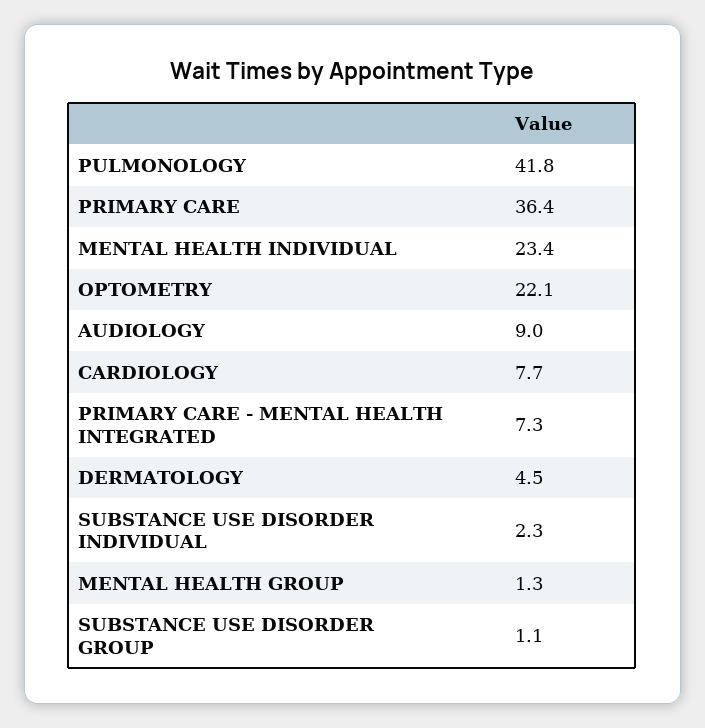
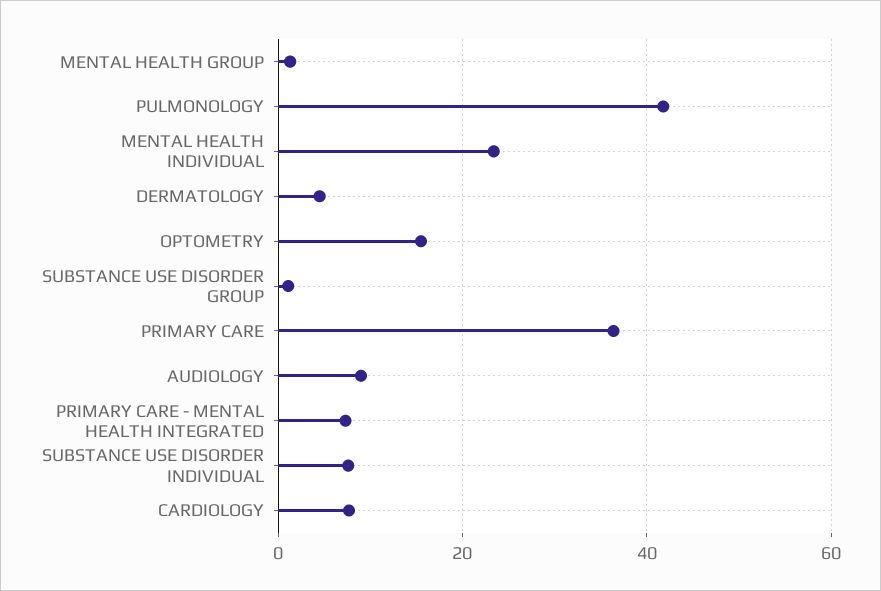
OPTOMETRY: 22.1 -> 16
SUBSTANCE USE DISORDER INDIVIDUAL: 2.3 -> 8

